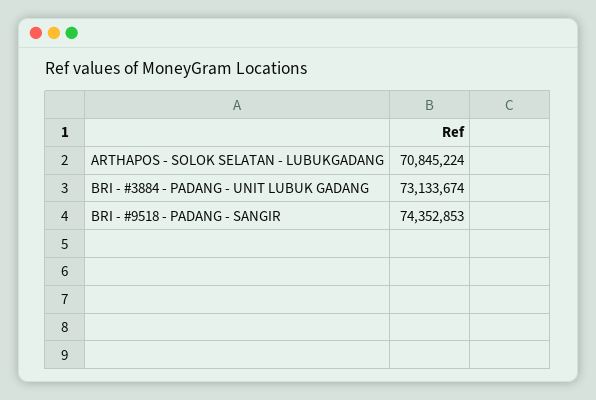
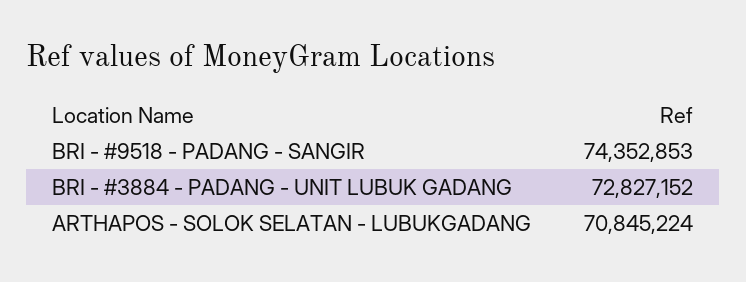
BRI - #3884 - PADANG - UNIT LUBUK GADANG: 73133674 -> 72827152

